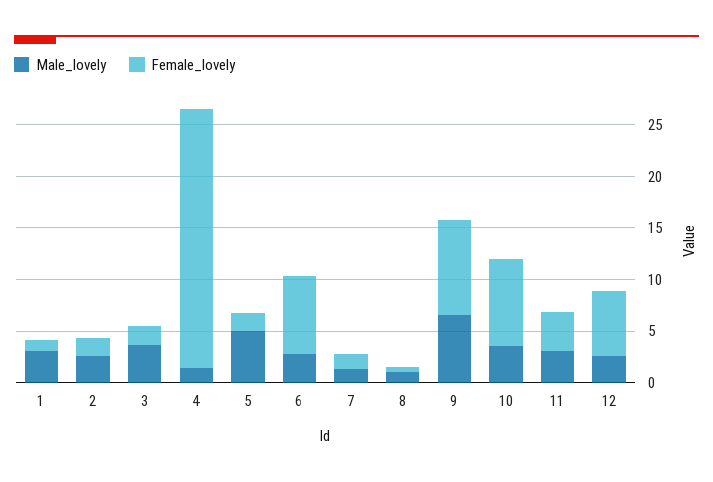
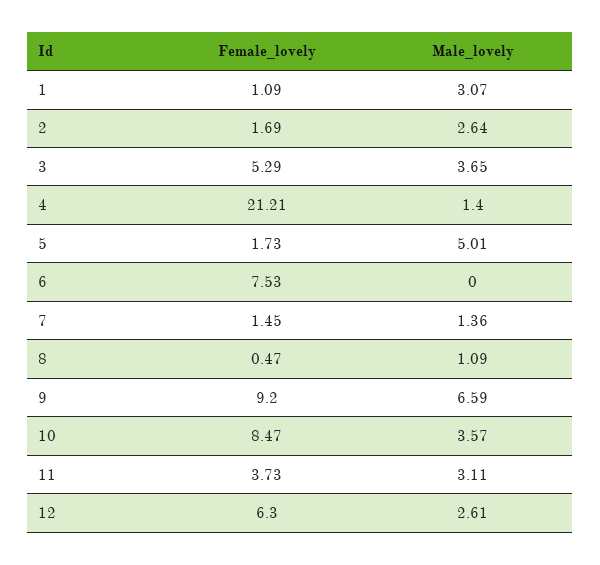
Female_lovely, 3: 2 -> 5.29
Female_lovely, 4: 25 -> 21.21
Male_lovely, 6: 3 -> 0

